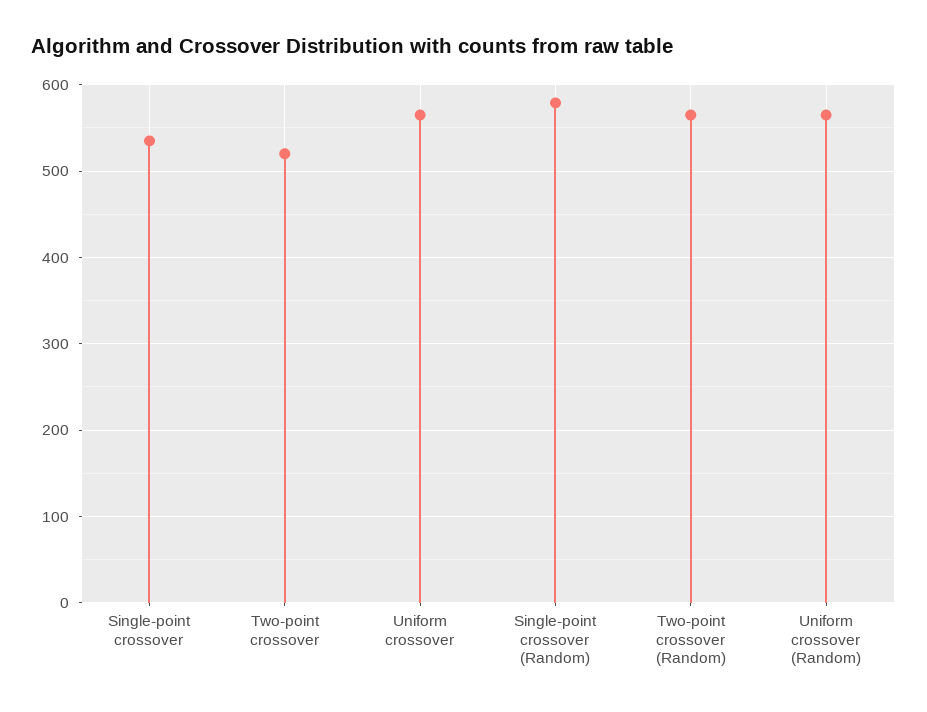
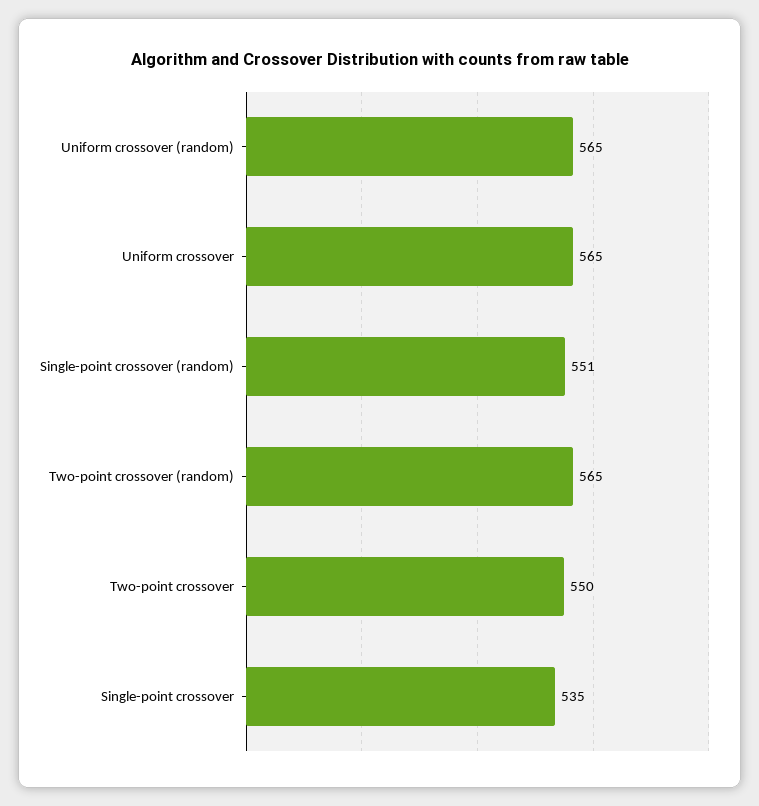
Two-point crossover: 520 -> 550
Single-point crossover (Random): 580 -> 551

